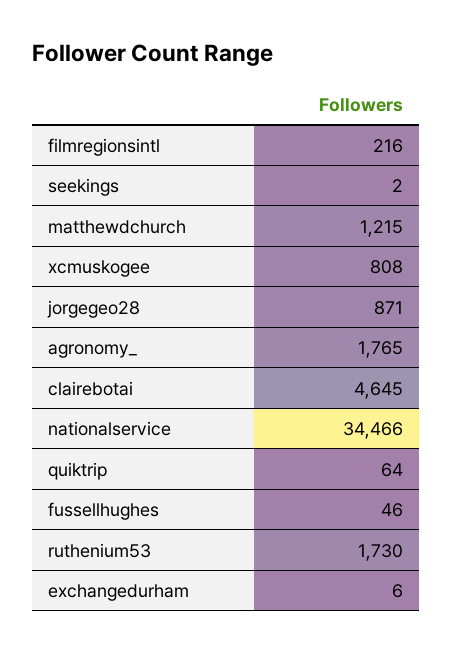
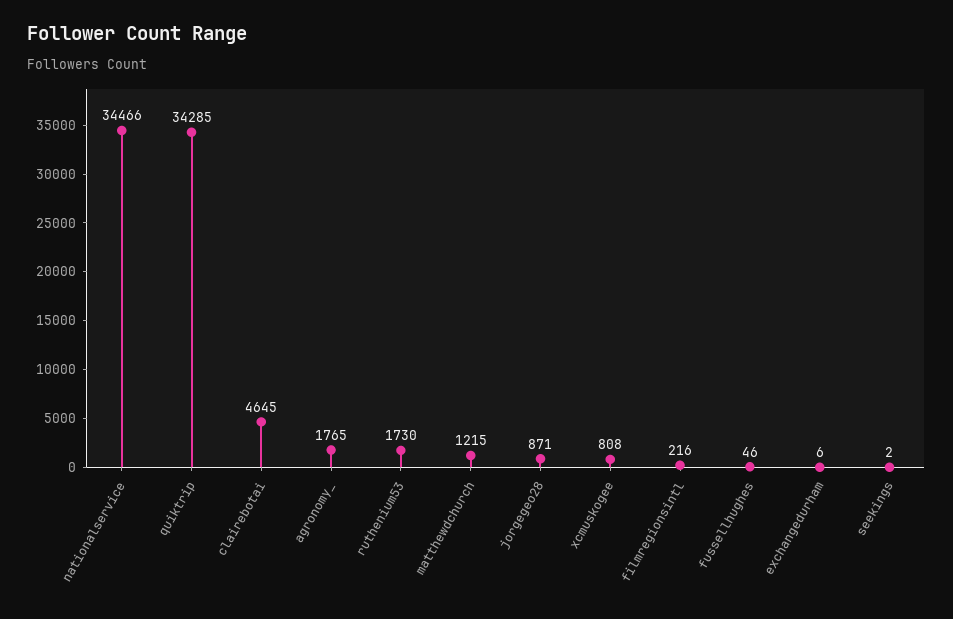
quiktrip: 64 -> 34285

